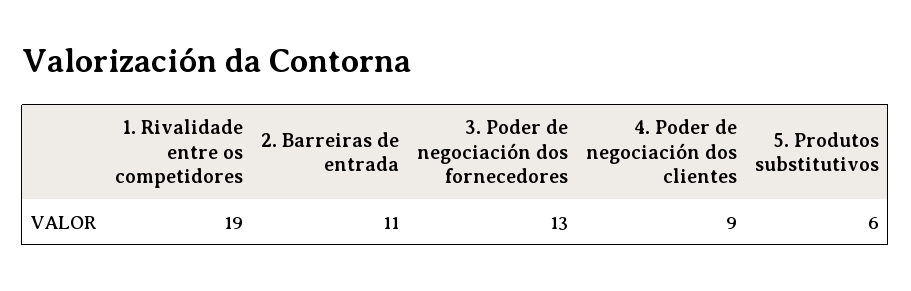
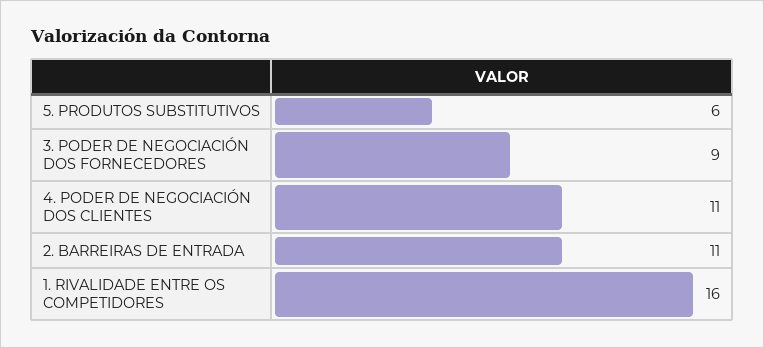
1. Rivalidade entre os competidores: 19 -> 16
3. Poder de negociación dos fornecedores: 13 -> 9
4. Poder de negociación dos clientes: 9 -> 11

